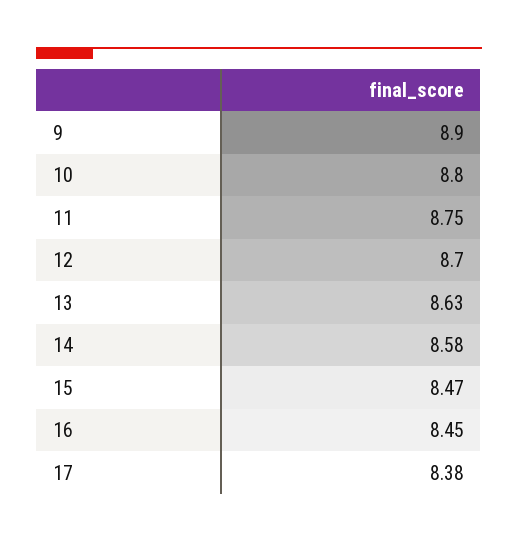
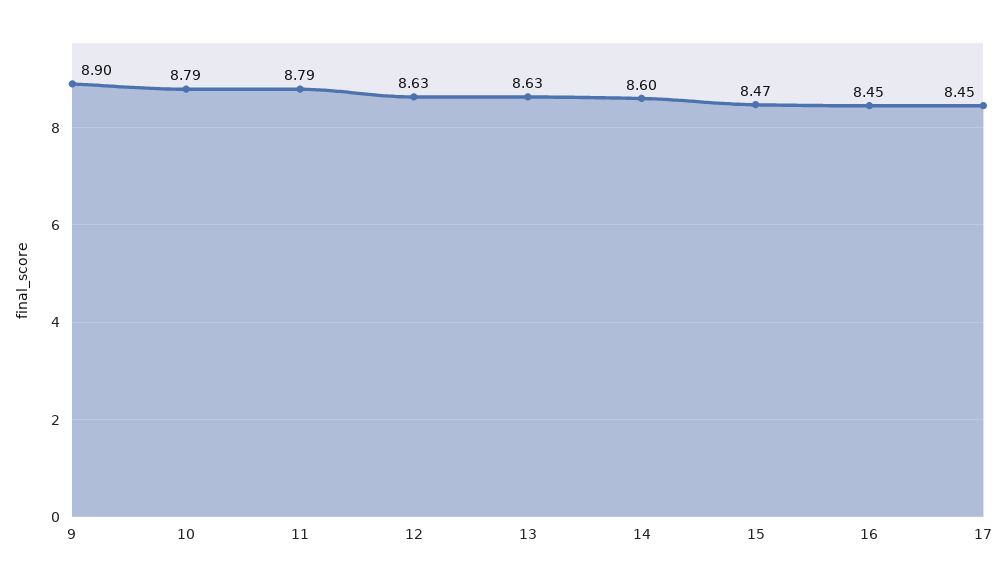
10: 8.8 -> 8.79
11: 8.75 -> 8.79
12: 8.7 -> 8.63
14: 8.58 -> 8.6
17: 8.38 -> 8.45

